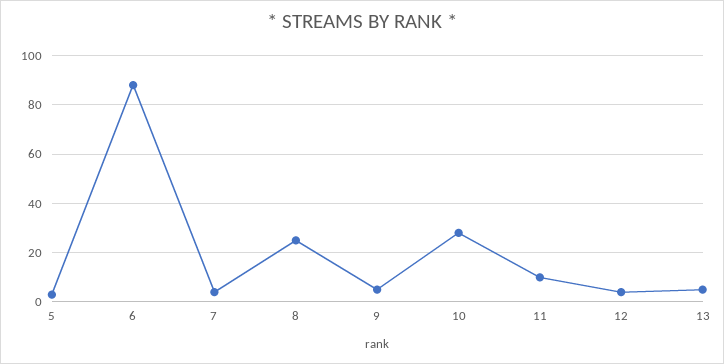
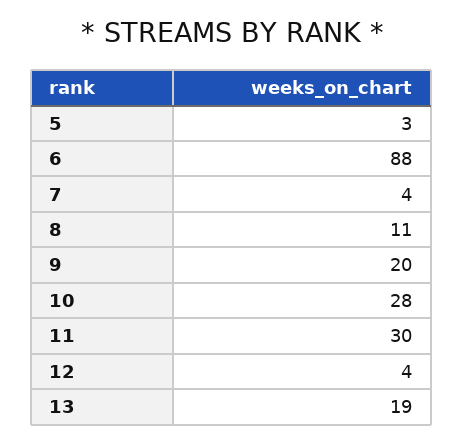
8: 25 -> 11
9: 5 -> 20
11: 10 -> 30
13: 5 -> 19

